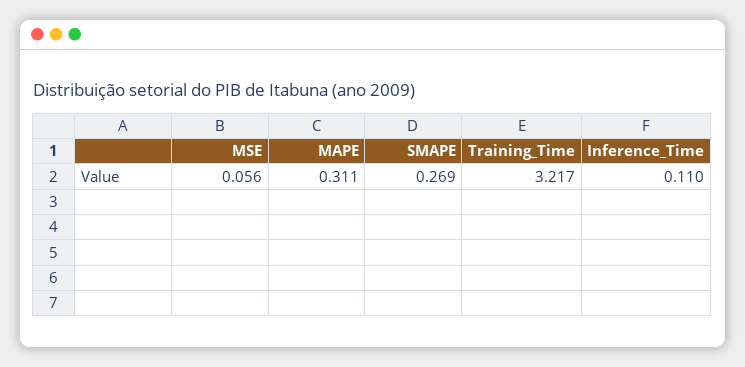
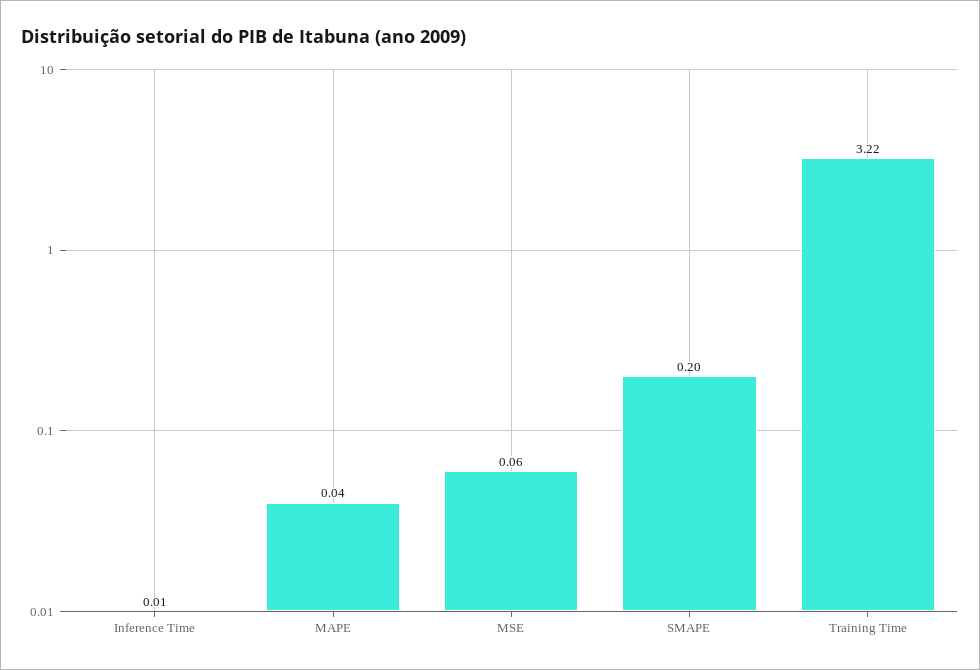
MAPE: 0.311 -> 0.04
SMAPE: 0.269 -> 0.2
Inference_Time: 0.11 -> 0.01

